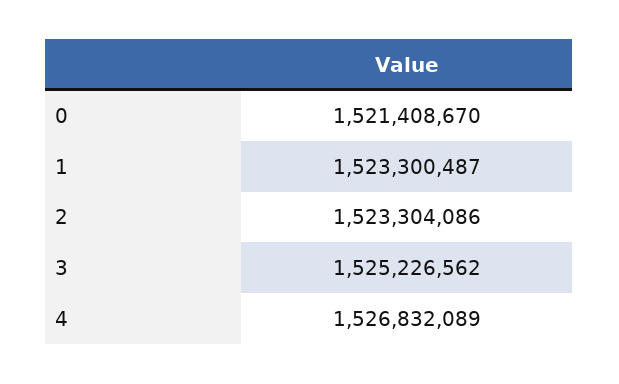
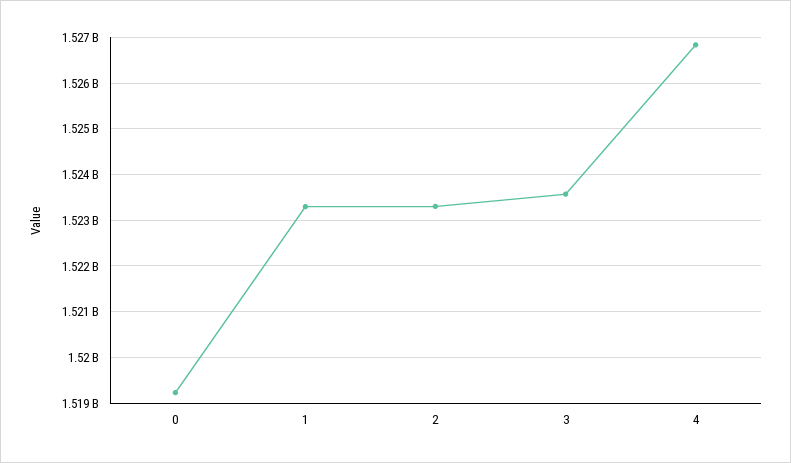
0: 1521408670 -> 1519200000
3: 1525226562 -> 1523600000

